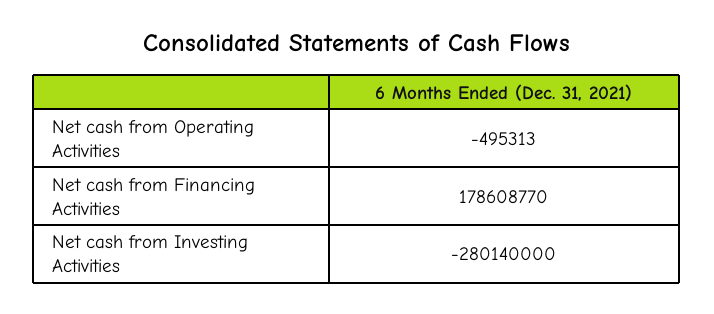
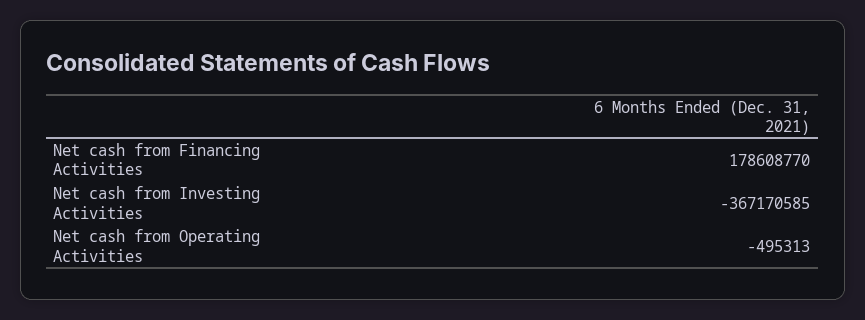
Net cash from Investing Activities: -280140000 -> -367170585

